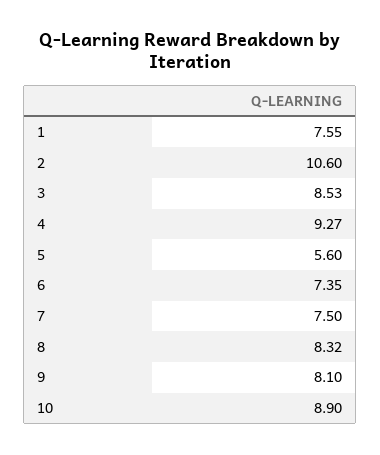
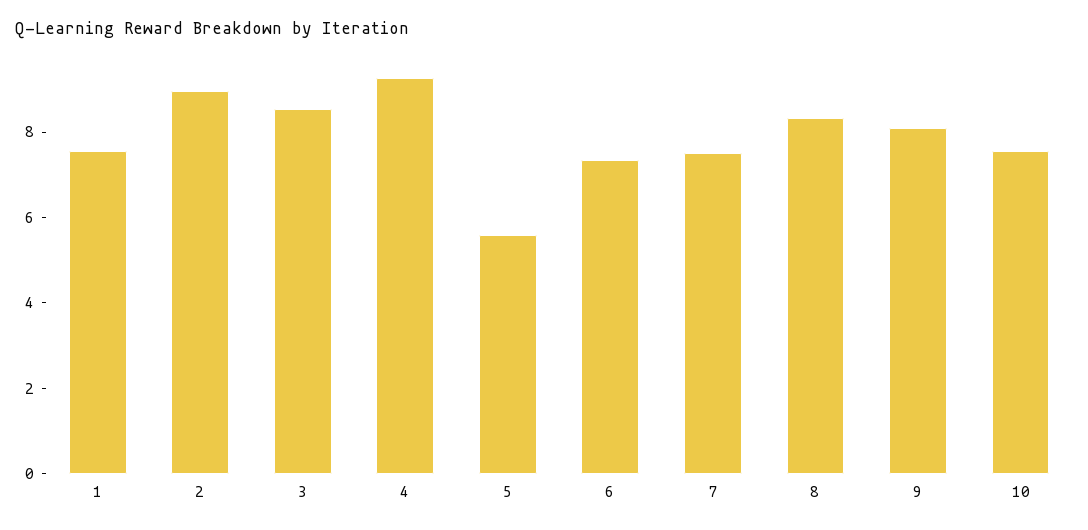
2: 10.6 -> 9
10: 8.9 -> 7.5

